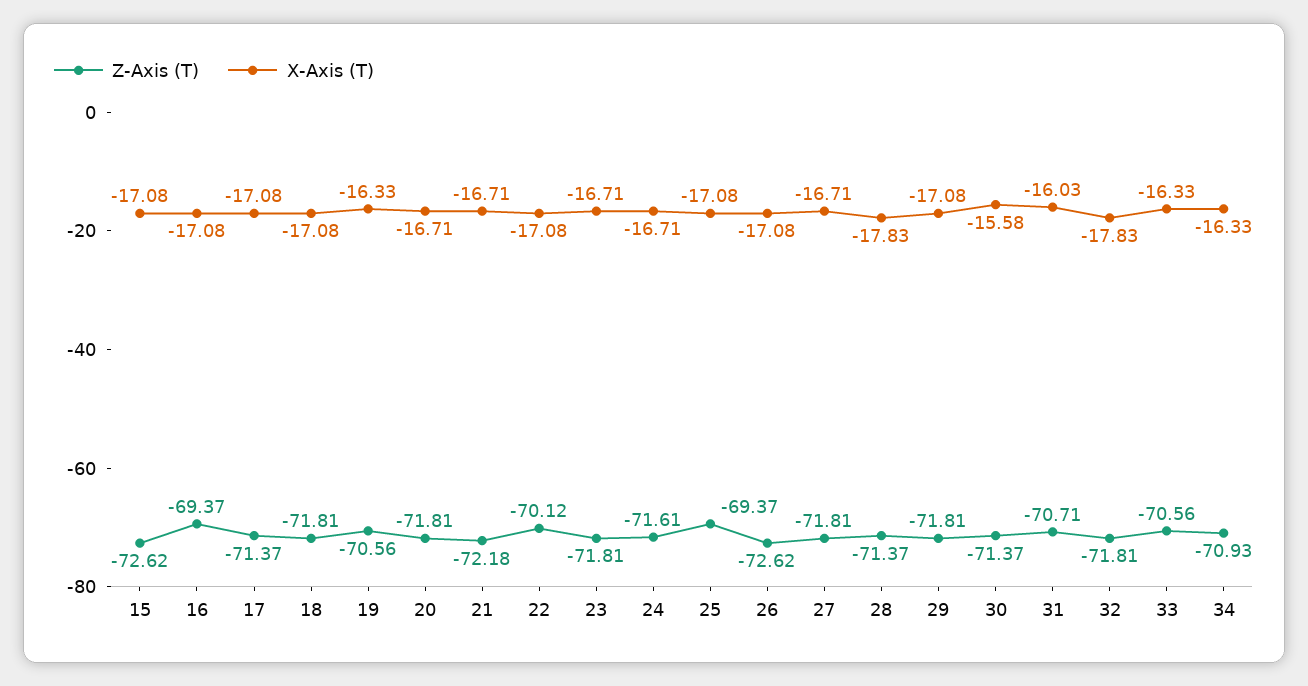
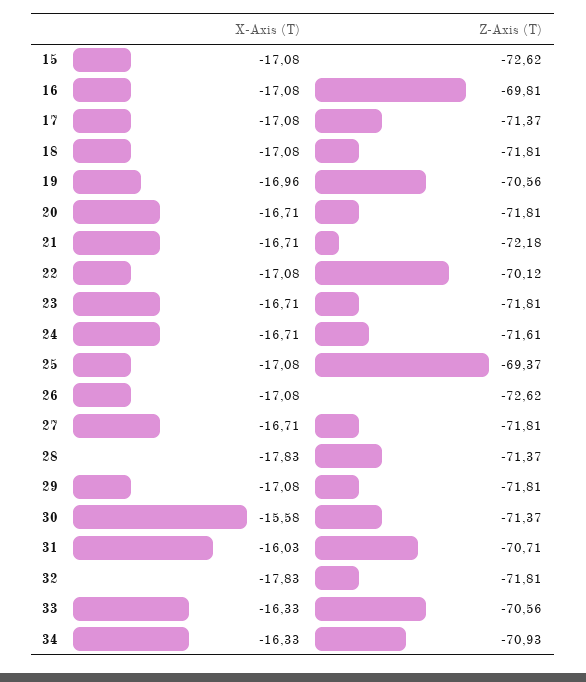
Z-Axis (T), 16: -69.37 -> -69.81
X-Axis (T), 19: -16.33 -> -16.96

